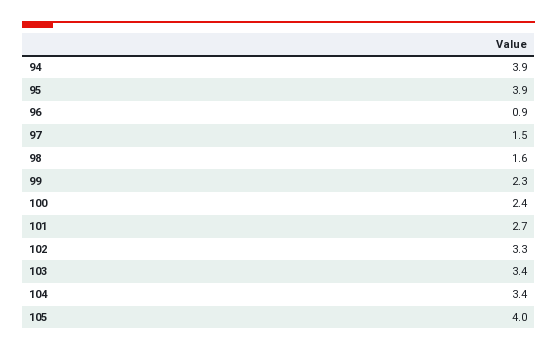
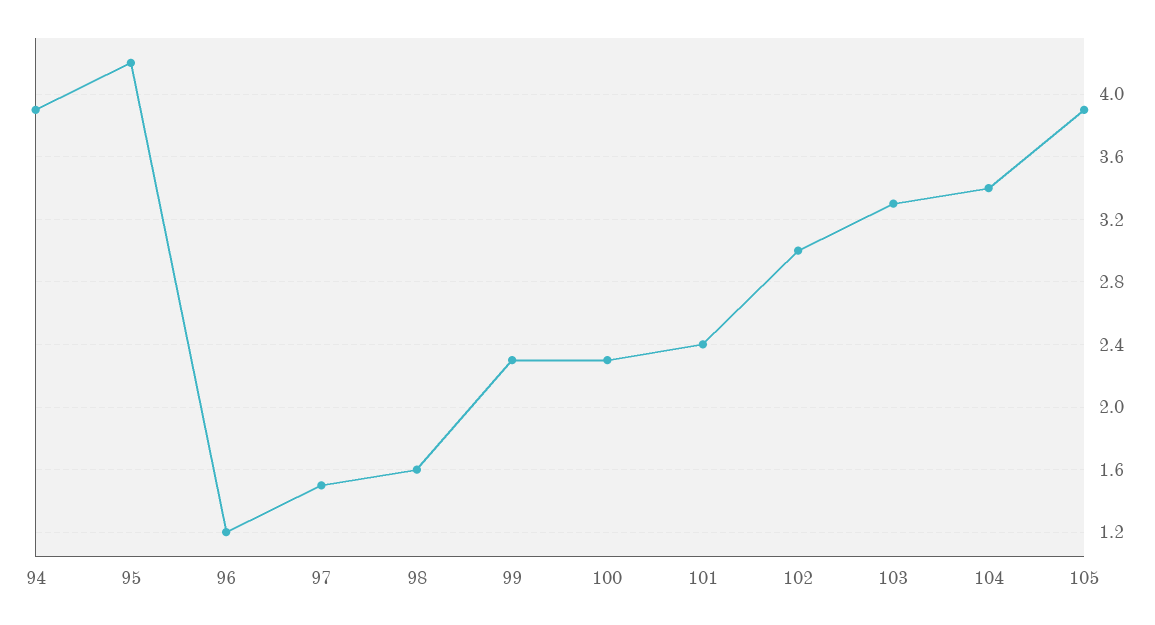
95: 3.9 -> 4.2
96: 0.9 -> 1.2
100: 2.4 -> 2.3
101: 2.7 -> 2.4
102: 3.3 -> 3
103: 3.4 -> 3.3
105: 4 -> 3.9

